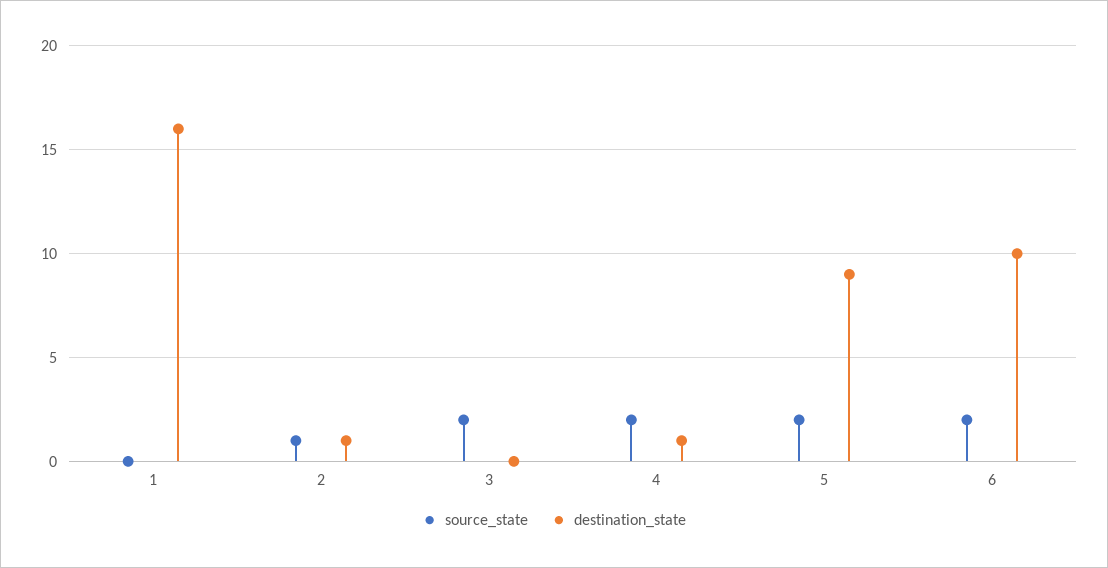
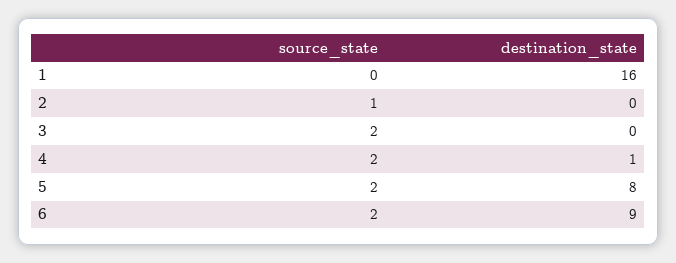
destination_state, 2: 1 -> 0
destination_state, 5: 9 -> 8
destination_state, 6: 10 -> 9

